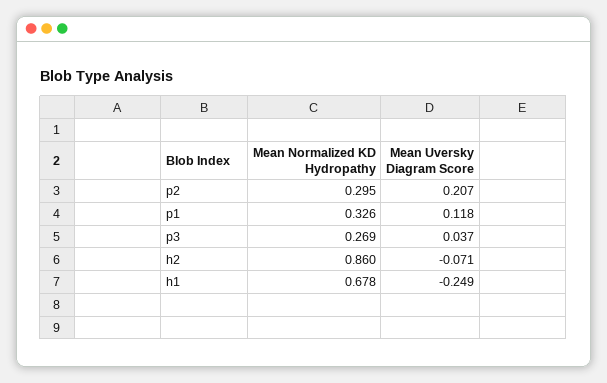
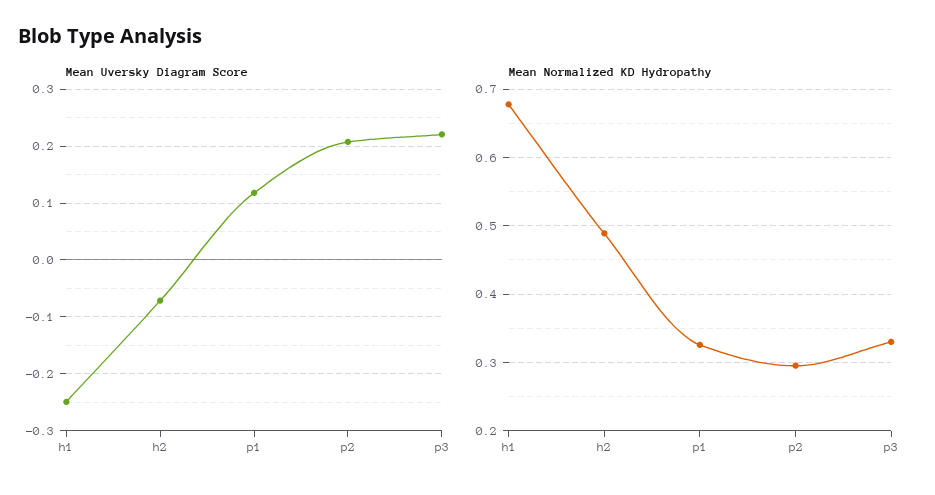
Mean Normalized KD Hydropathy, p3: 0.269 -> 0.33
Mean Uversky Diagram Score, p3: 0.037 -> 0.22
Mean Normalized KD Hydropathy, h2: 0.86 -> 0.49

